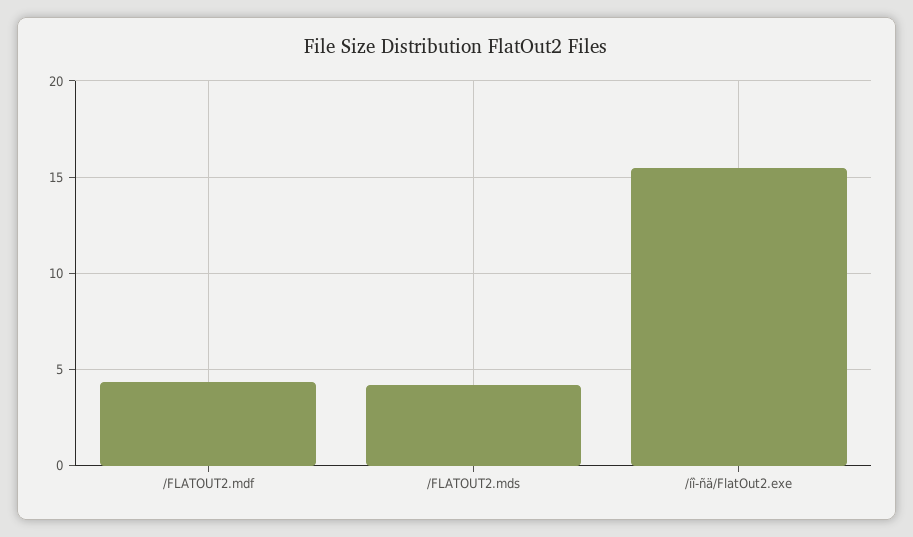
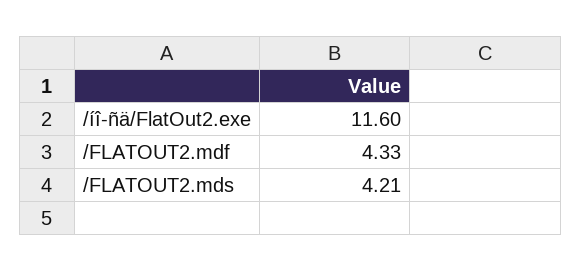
/íî-ñä/FlatOut2.exe: 15.5 -> 11.6

